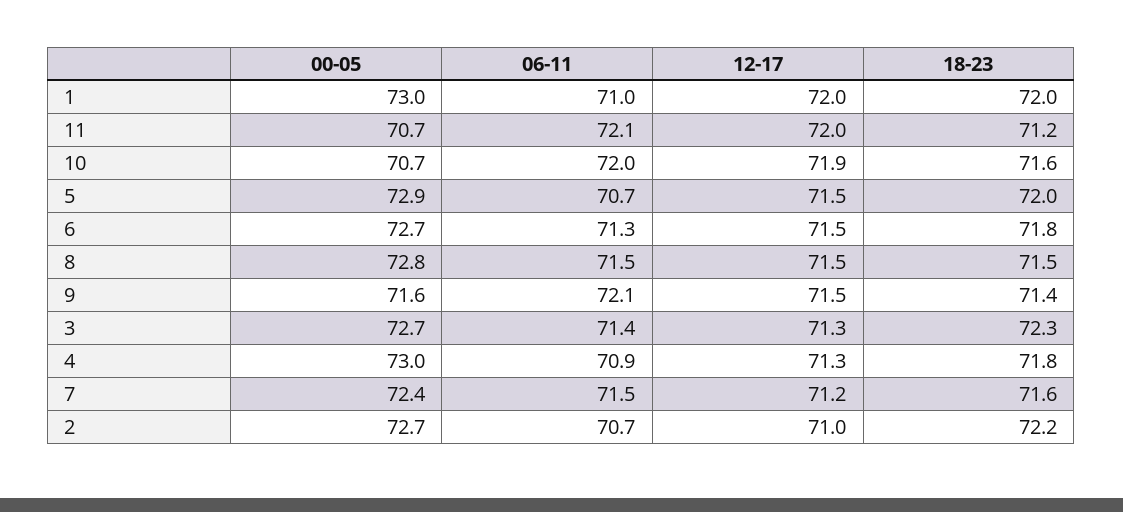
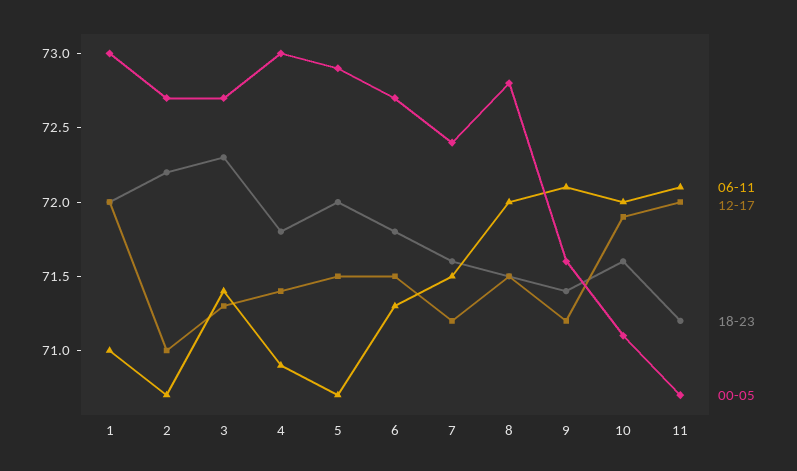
00-05, 10: 70.7 -> 71.1
06-11, 8: 71.5 -> 72
12-17, 9: 71.5 -> 71.2
12-17, 4: 71.3 -> 71.4

